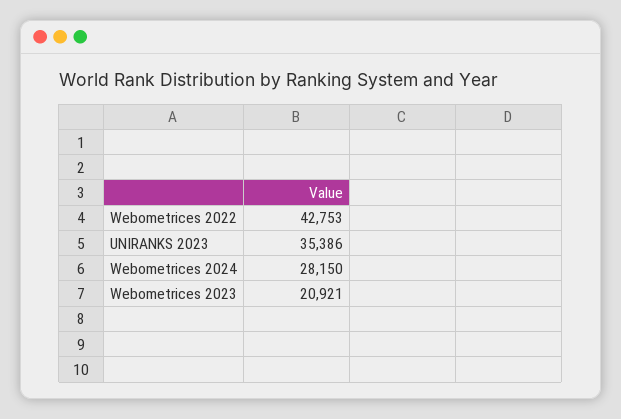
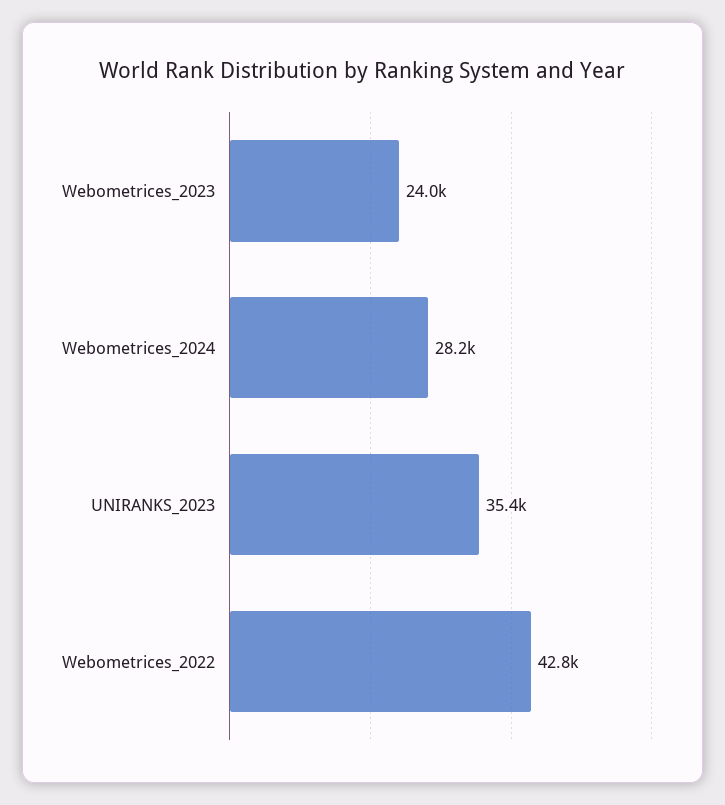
Webometrices 2023: 20921 -> 24000

